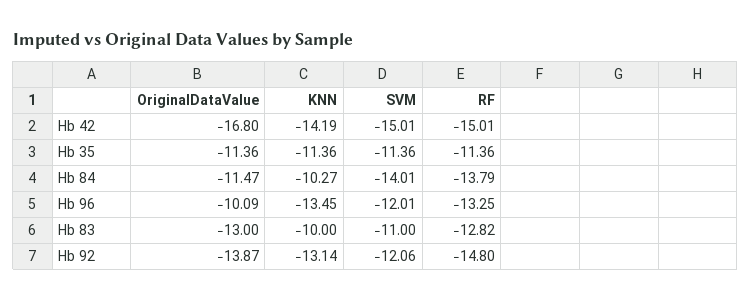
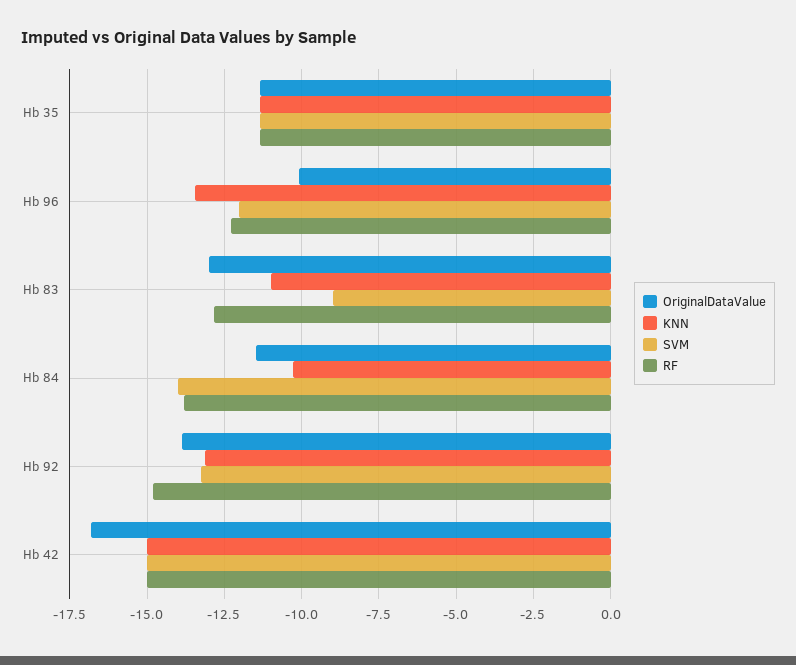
KNN, Hb 42: -14.19 -> -15
RF, Hb 96: -13.25 -> -12.25
KNN, Hb 83: -10 -> -11
SVM, Hb 83: -11 -> -9
SVM, Hb 92: -12.06 -> -13.25

